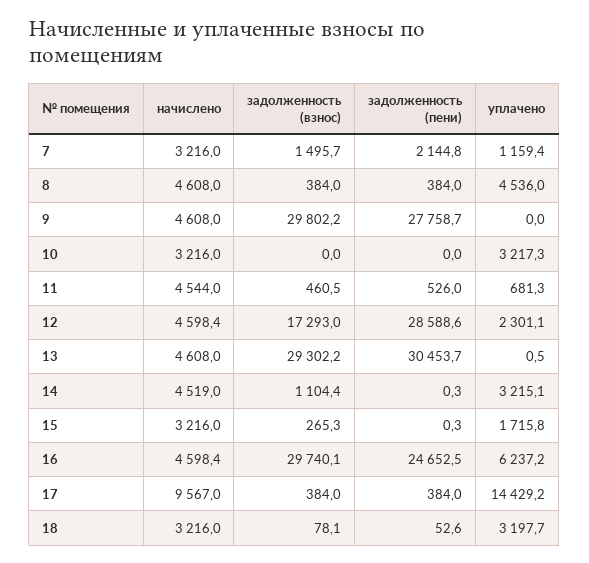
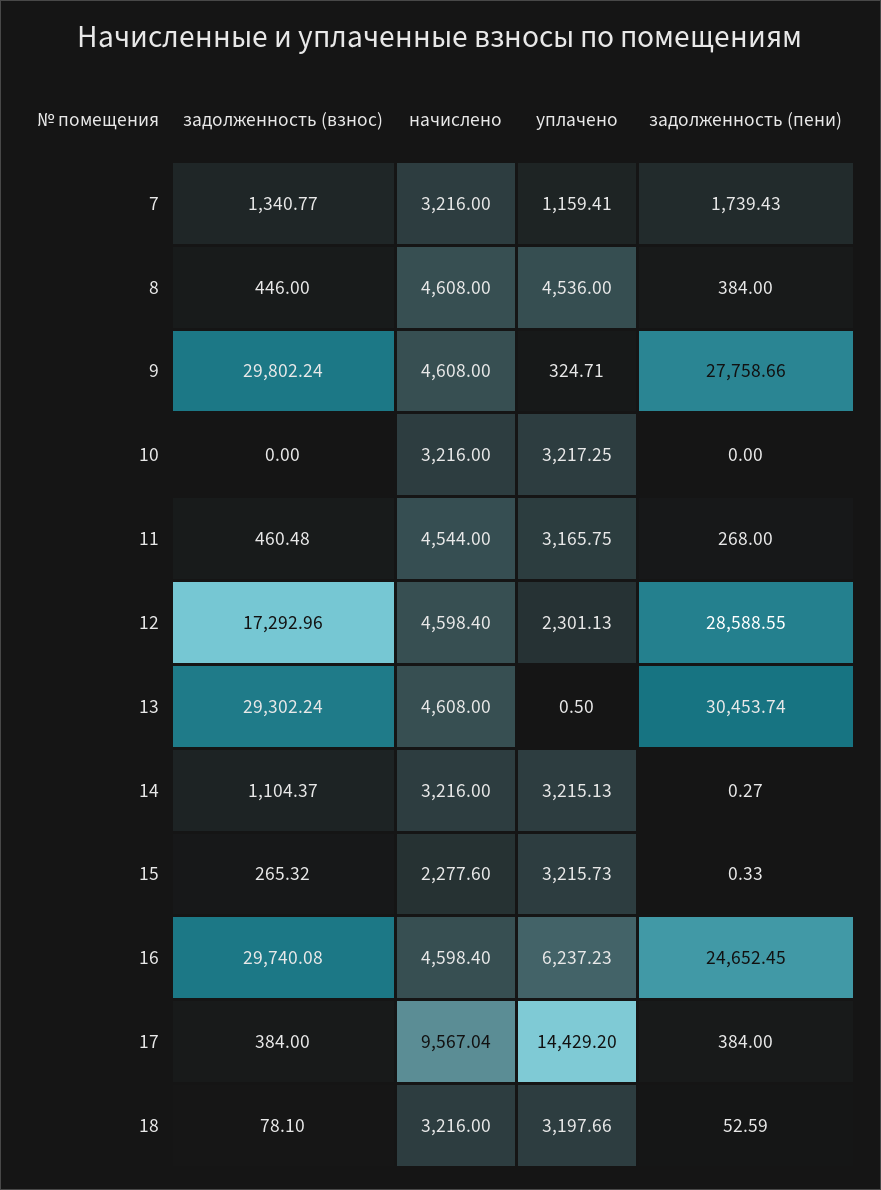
задолженность (взнос), 7: 1495.7 -> 1340.77
задолженность (пени), 7: 2144.8 -> 1739.43
задолженность (взнос), 8: 384 -> 446
уплачено, 9: 0 -> 324.71
задолженность (пени), 11: 526 -> 268
уплачено, 11: 681.3 -> 3165.75
начислено, 14: 4519 -> 3216
начислено, 15: 3216 -> 2277.6
уплачено, 15: 1715.8 -> 3215.73

